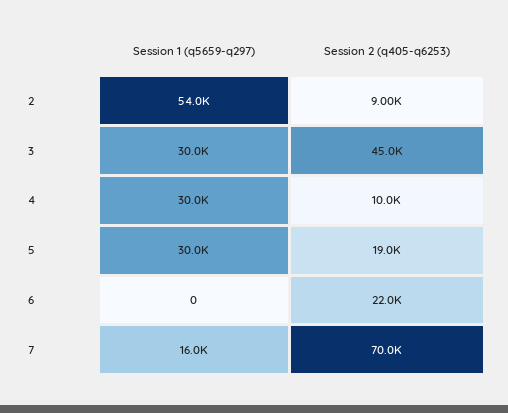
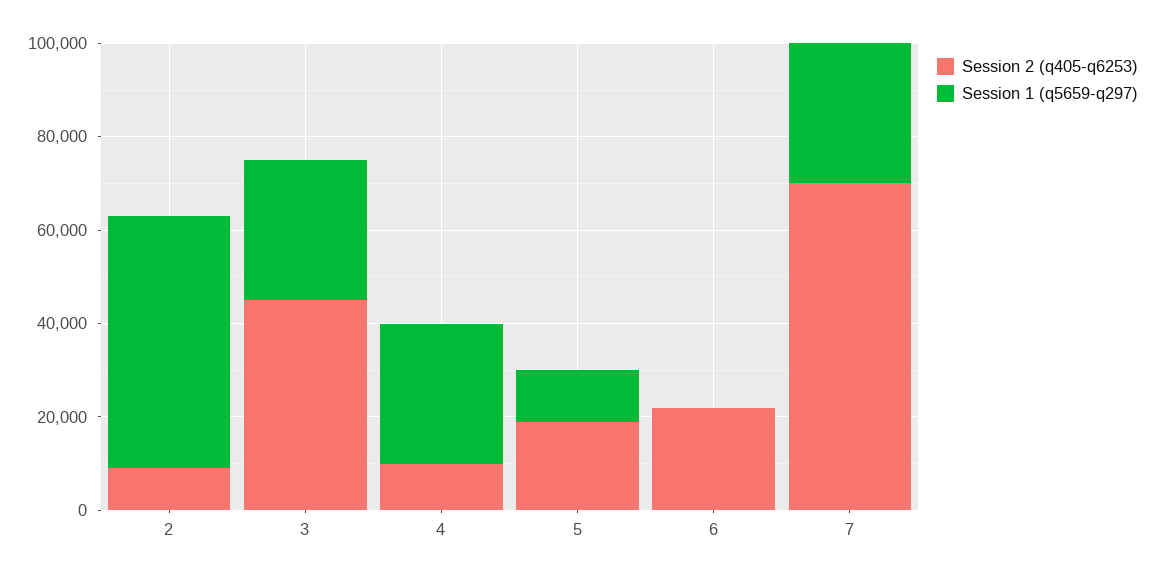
Session 1 (q5659-q297), 5: 30000 -> 10000
Session 1 (q5659-q297), 7: 16000 -> 30000

